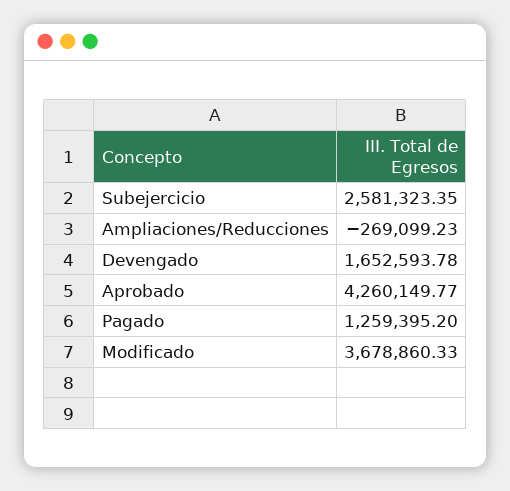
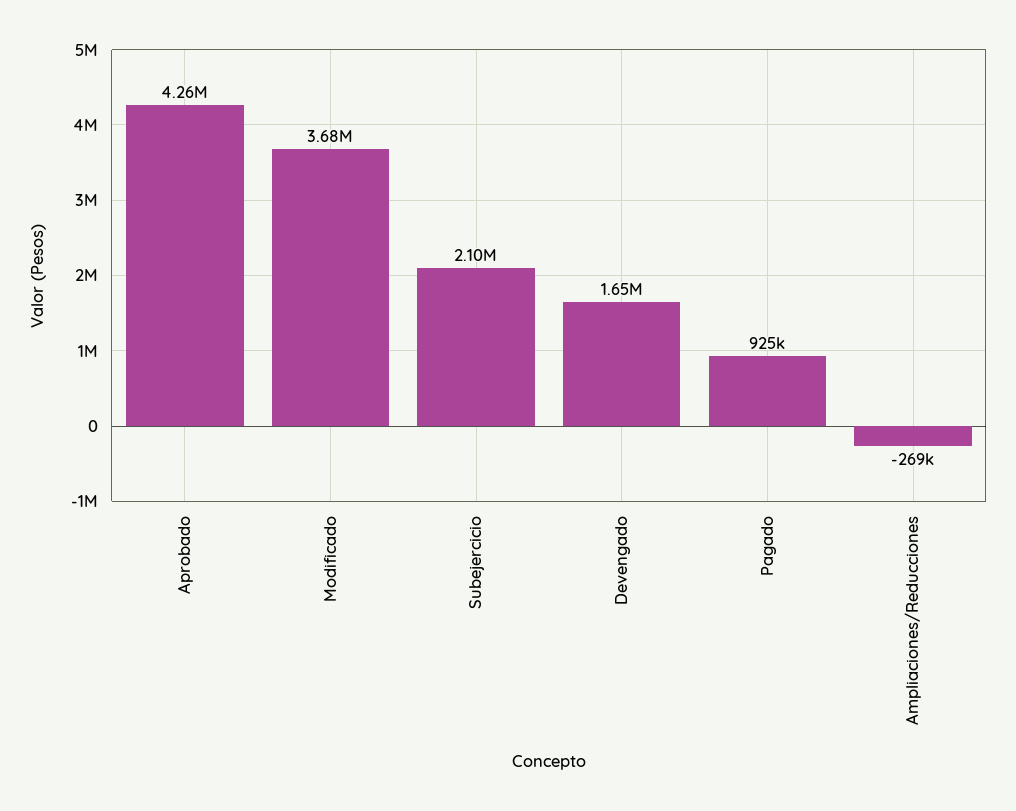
Subejercicio: 2581323.35 -> 2100000
Pagado: 1259395.2 -> 925000

